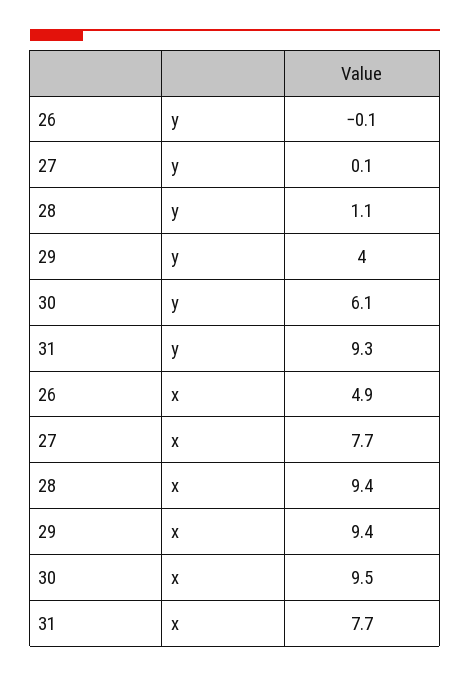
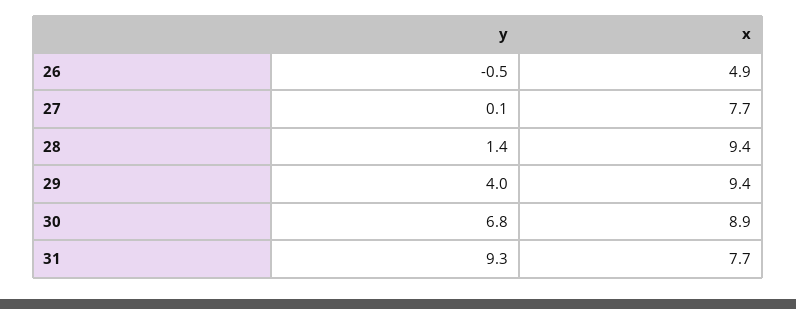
26, y: -0.1 -> -0.5
28, y: 1.1 -> 1.4
30, y: 6.1 -> 6.8
30, x: 9.5 -> 8.9

